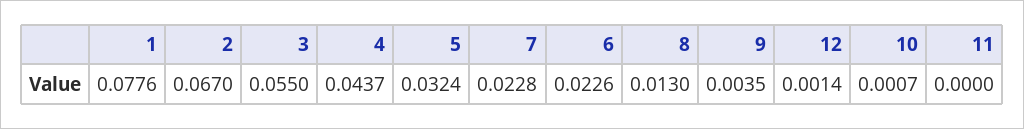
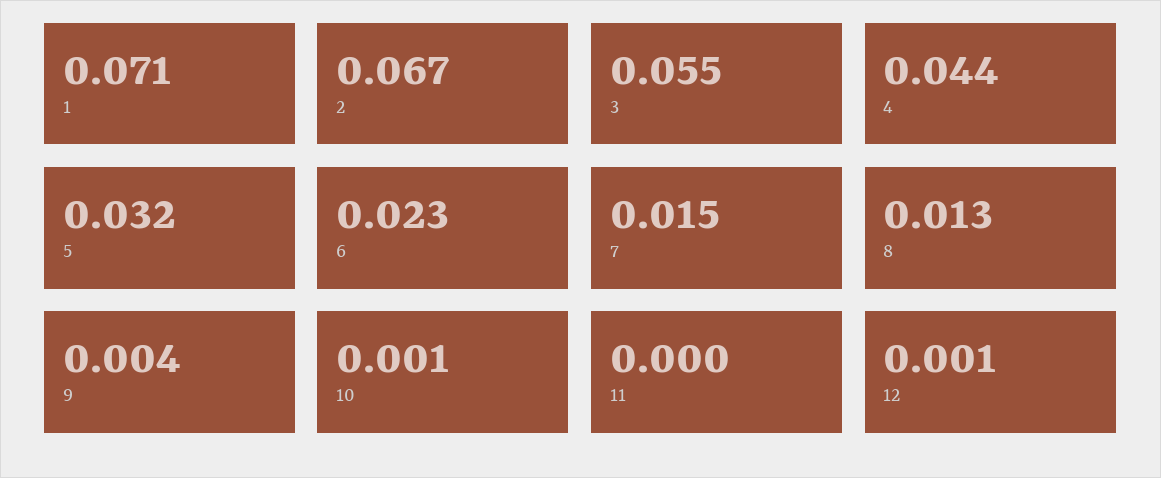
1: 0.0776 -> 0.071
7: 0.0228 -> 0.015

